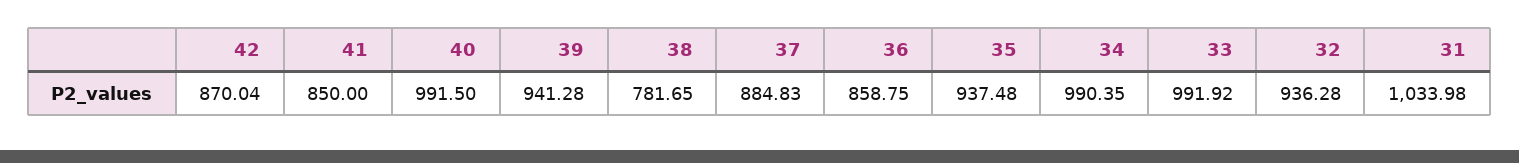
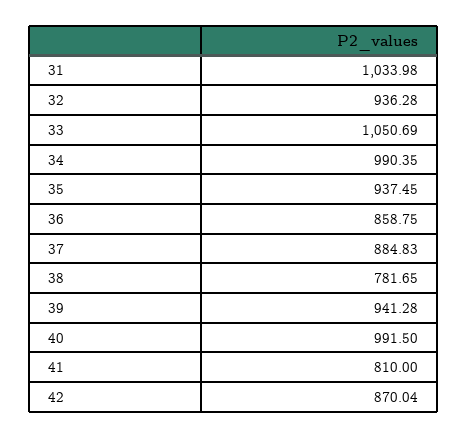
41: 850 -> 810
35: 937.48 -> 937.45
33: 991.92 -> 1050.69

